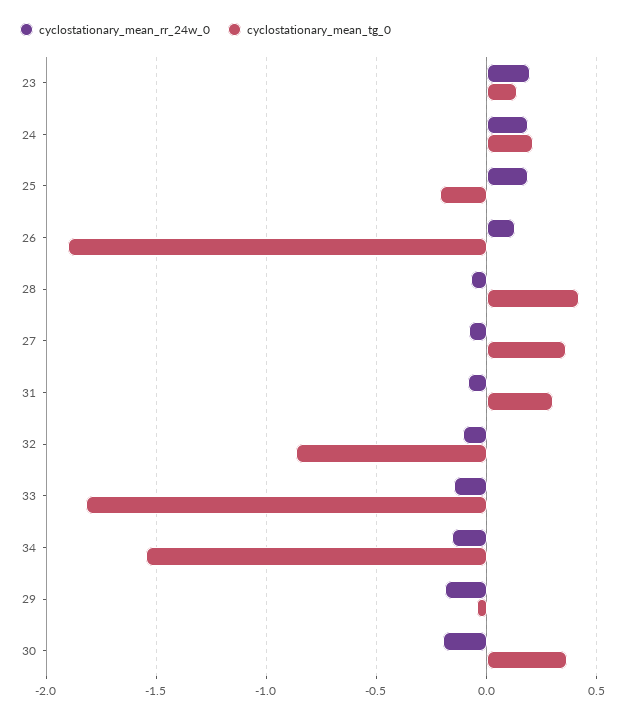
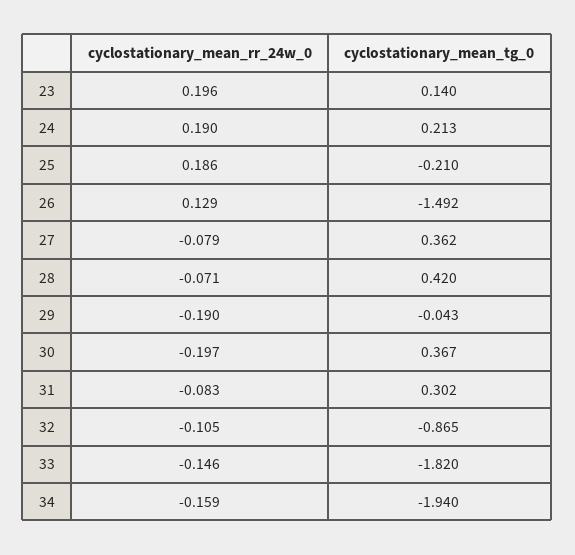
cyclostationary_mean_tg_0, 26: -1.9 -> -1.492
cyclostationary_mean_tg_0, 34: -1.55 -> -1.94

